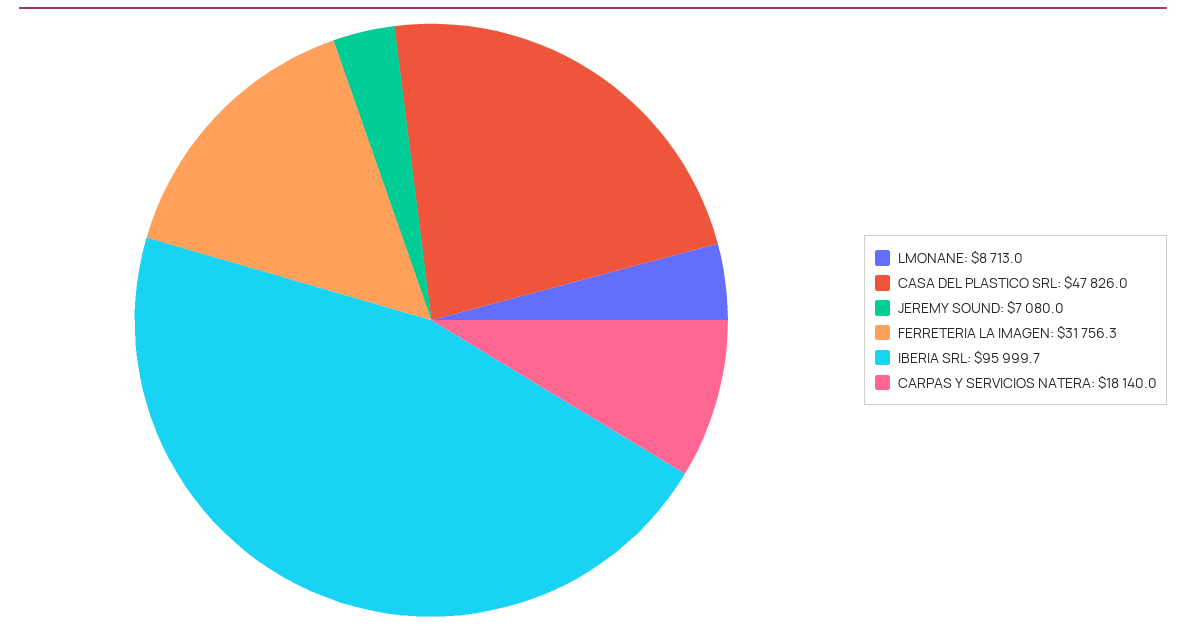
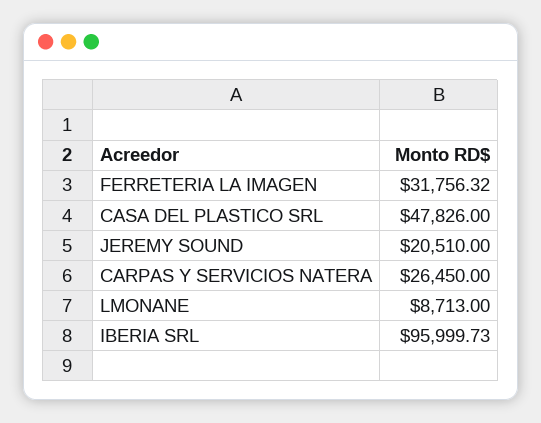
JEREMY SOUND: 7080 -> 20510
CARPAS Y SERVICIOS NATERA: 18140 -> 26450

